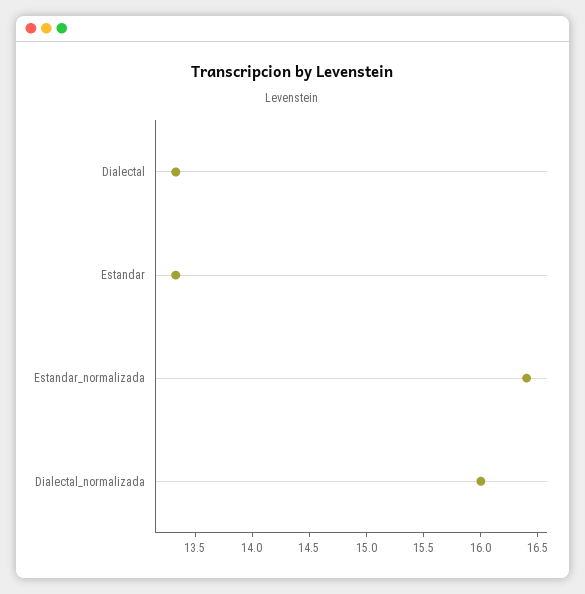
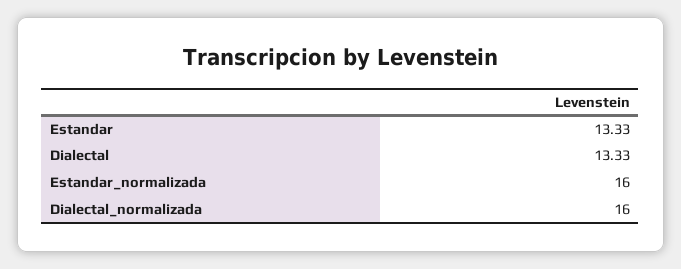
Estandar_normalizada: 16.4 -> 16

